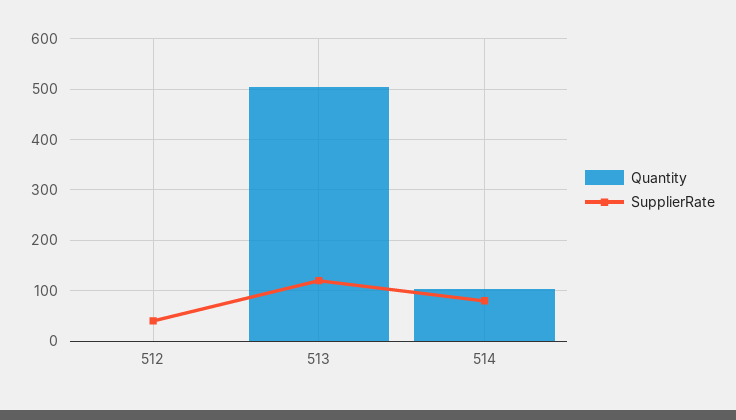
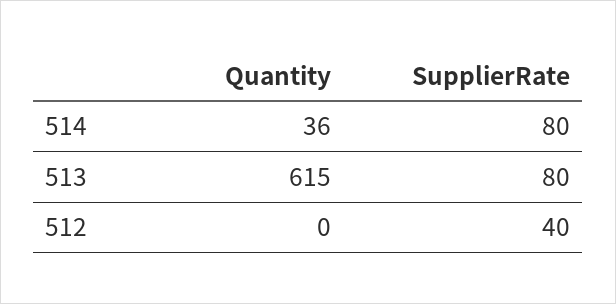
Quantity, 513: 500 -> 615
SupplierRate, 513: 120 -> 80
Quantity, 514: 100 -> 36

